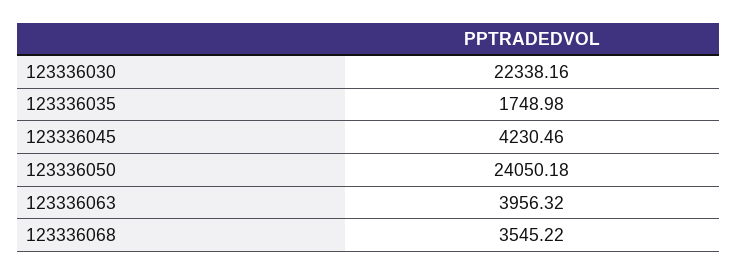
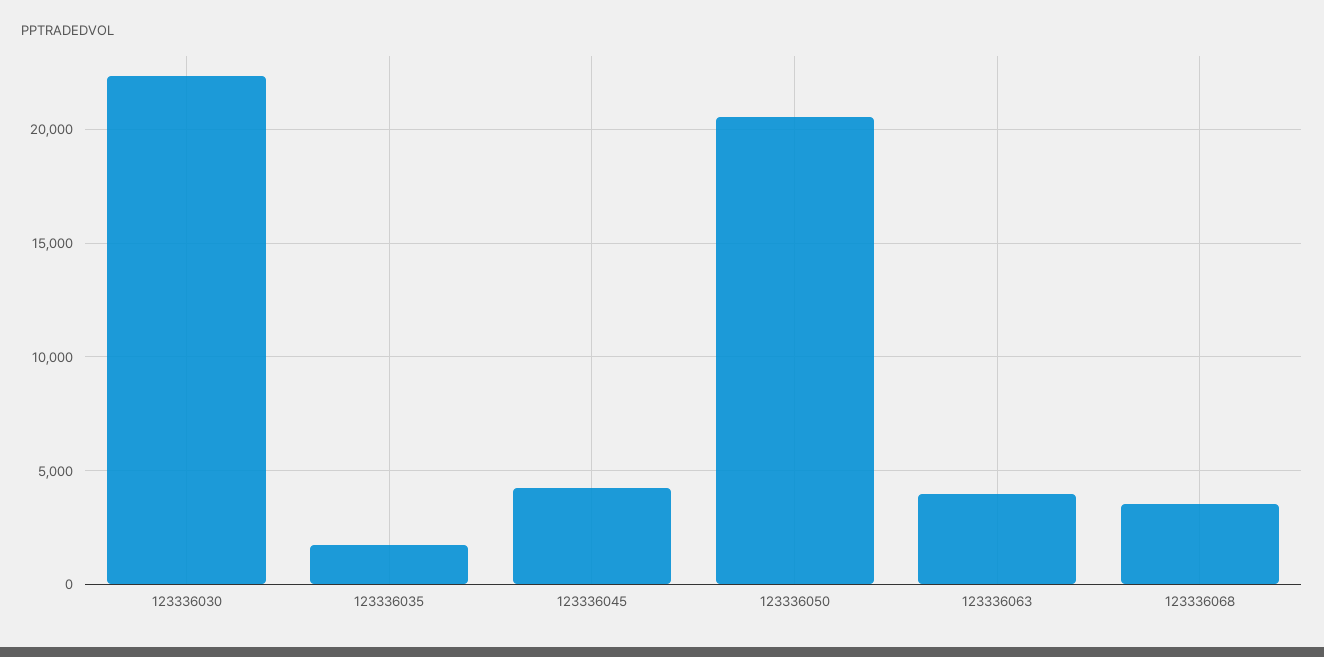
123336050: 24050.18 -> 20500

